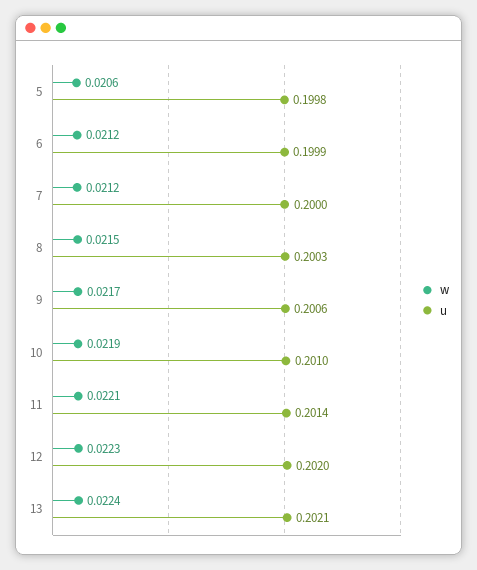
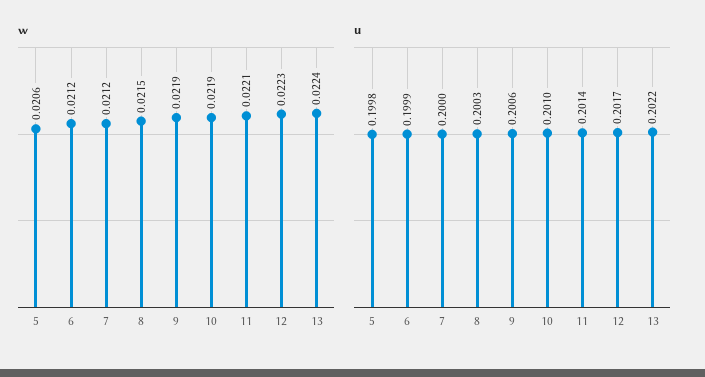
w, 9: 0.0217 -> 0.0219
u, 12: 0.202 -> 0.2017
u, 13: 0.2021 -> 0.2022

